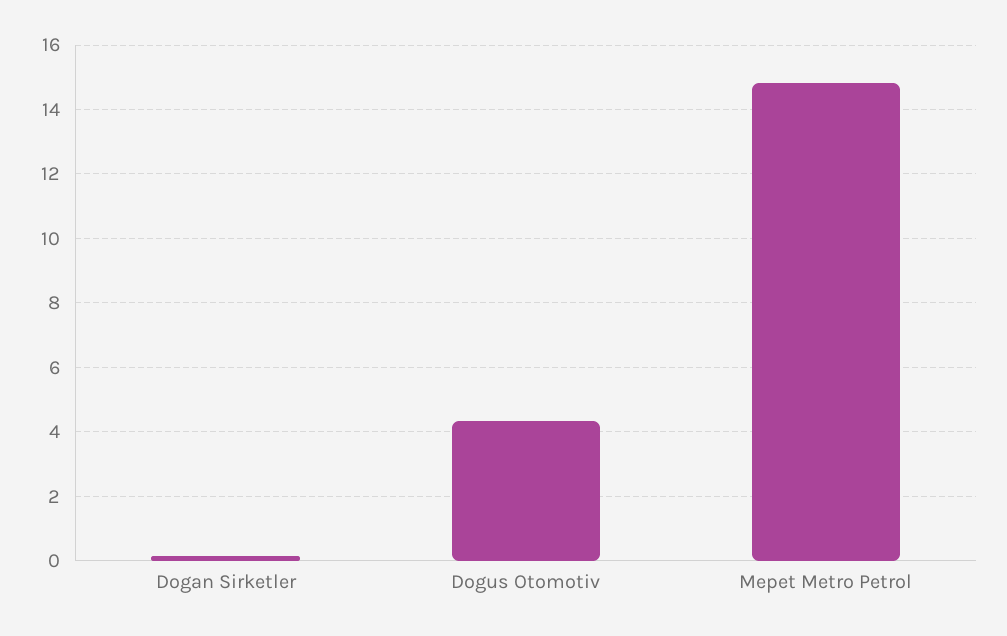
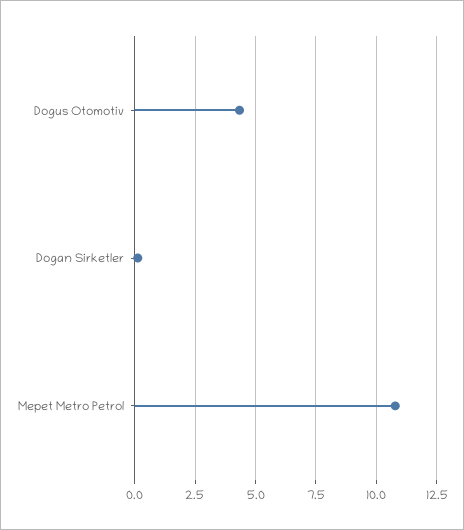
Mepet Metro Petrol: 14.8 -> 10.75

